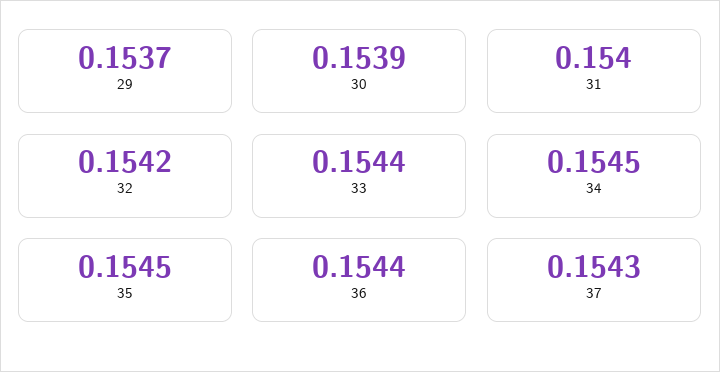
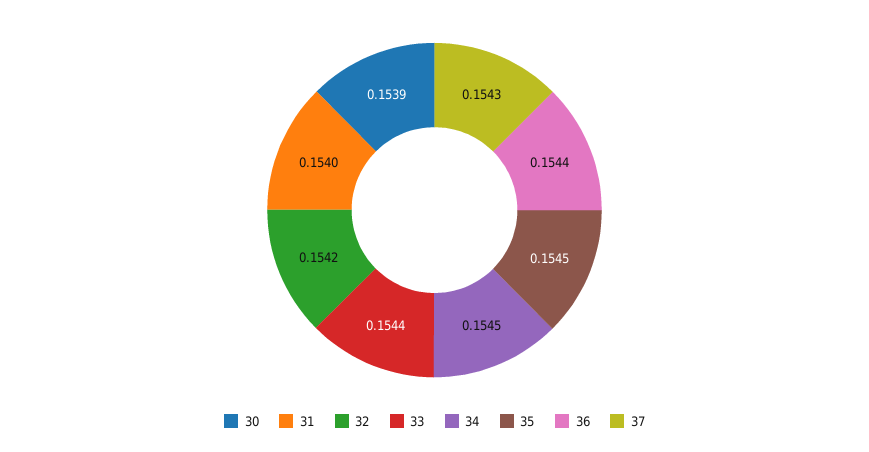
29: 0.1537 -> none

